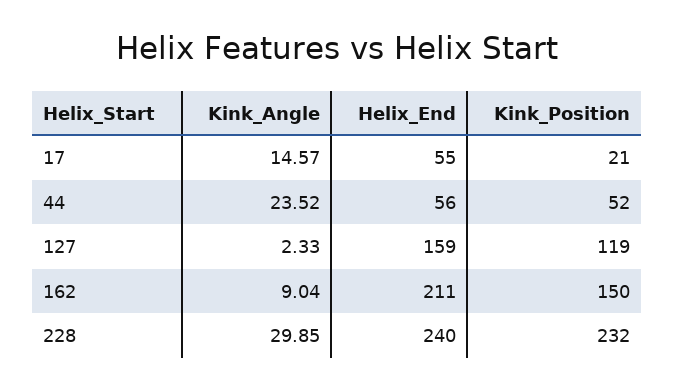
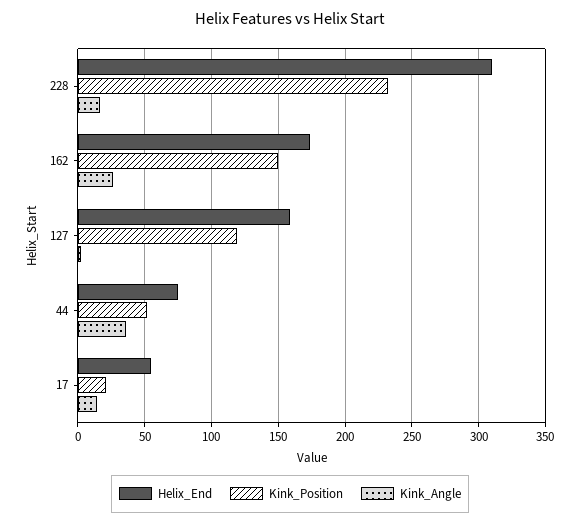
Kink_Angle, 44: 23.52 -> 35
Helix_End, 44: 56 -> 75
Kink_Angle, 162: 9.04 -> 25
Helix_End, 162: 211 -> 175
Kink_Angle, 228: 29.85 -> 15
Helix_End, 228: 240 -> 310

